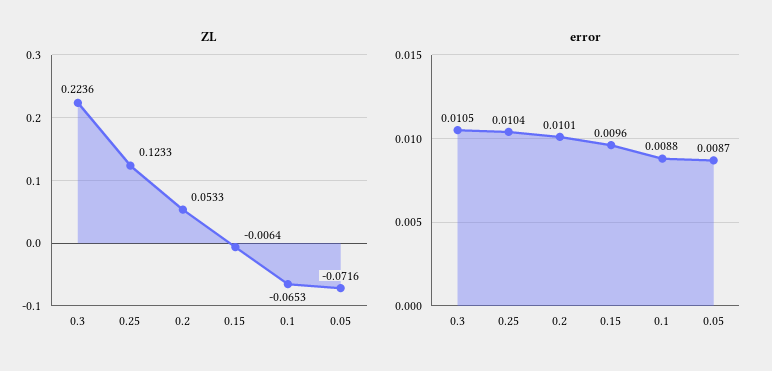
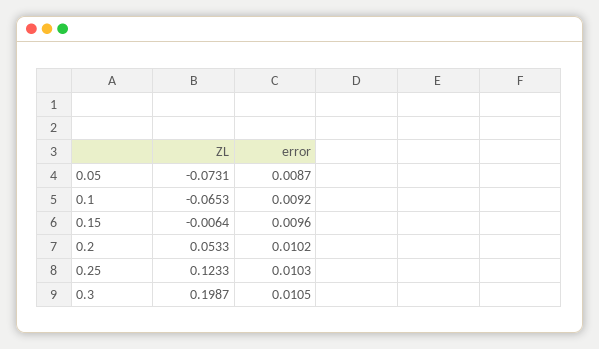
ZL, 0.3: 0.2236 -> 0.1987
ZL, 0.05: -0.0716 -> -0.0731
error, 0.25: 0.0104 -> 0.0103
error, 0.2: 0.0101 -> 0.0102
error, 0.1: 0.0088 -> 0.0092

